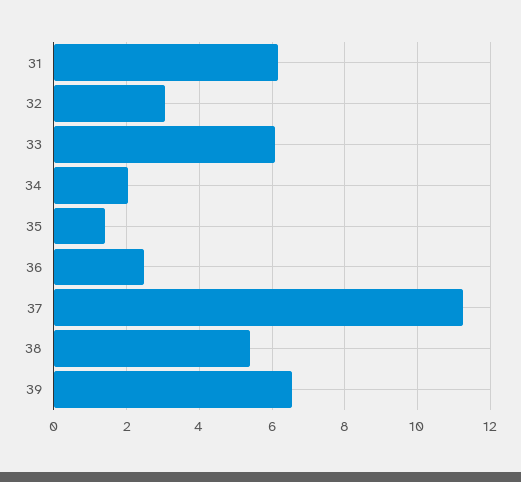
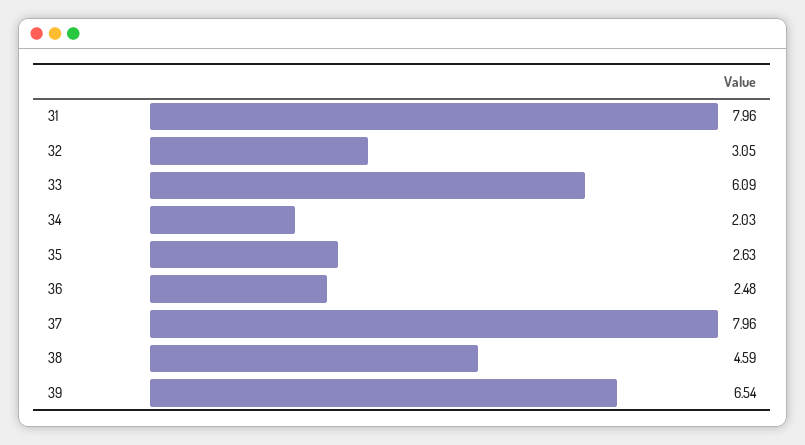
31: 6.2 -> 7.96
35: 1.4 -> 2.63
37: 11.2 -> 7.96
38: 5.4 -> 4.59

